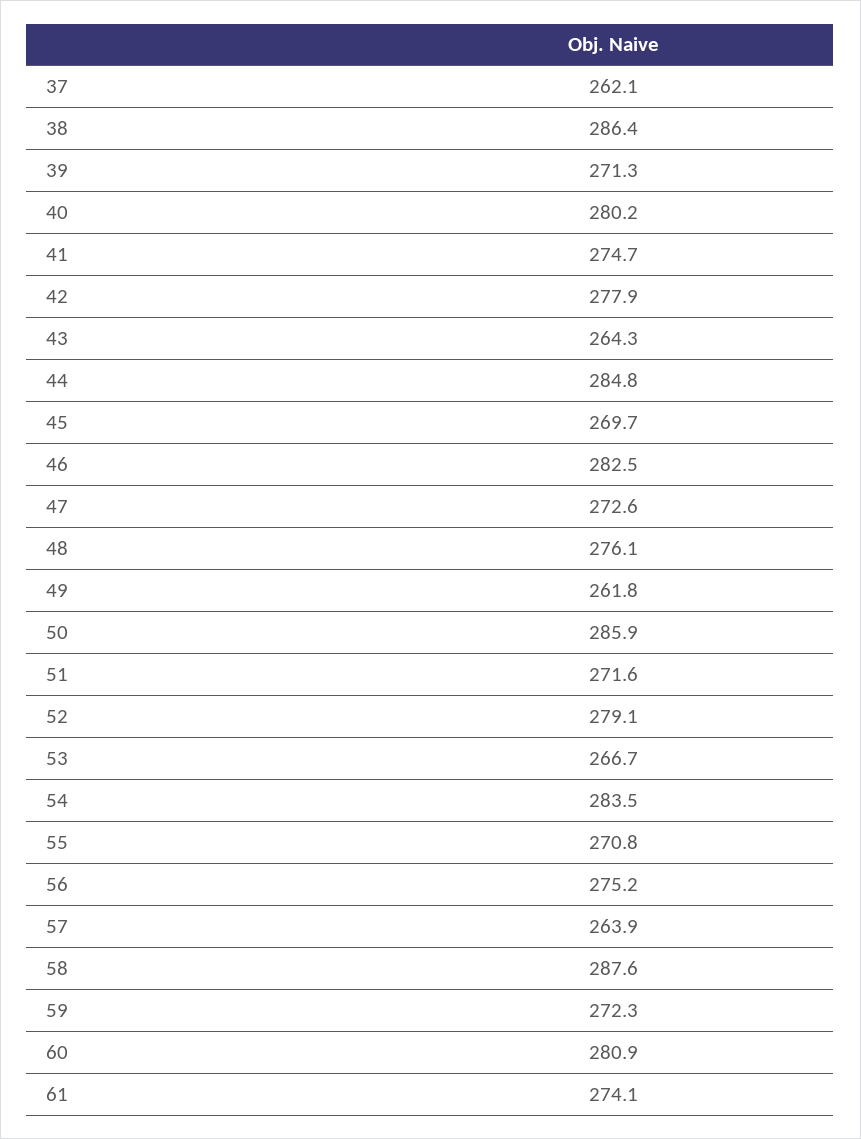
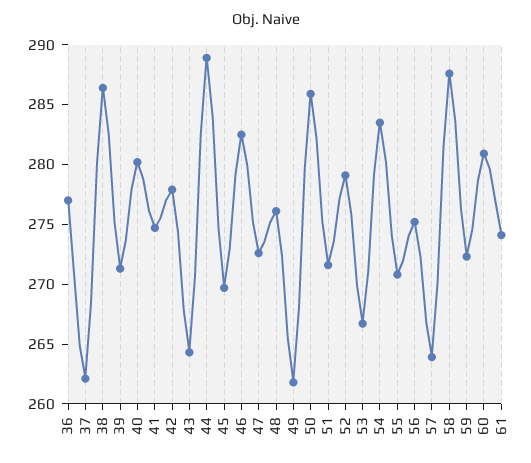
44: 284.8 -> 289
36: none -> 277

